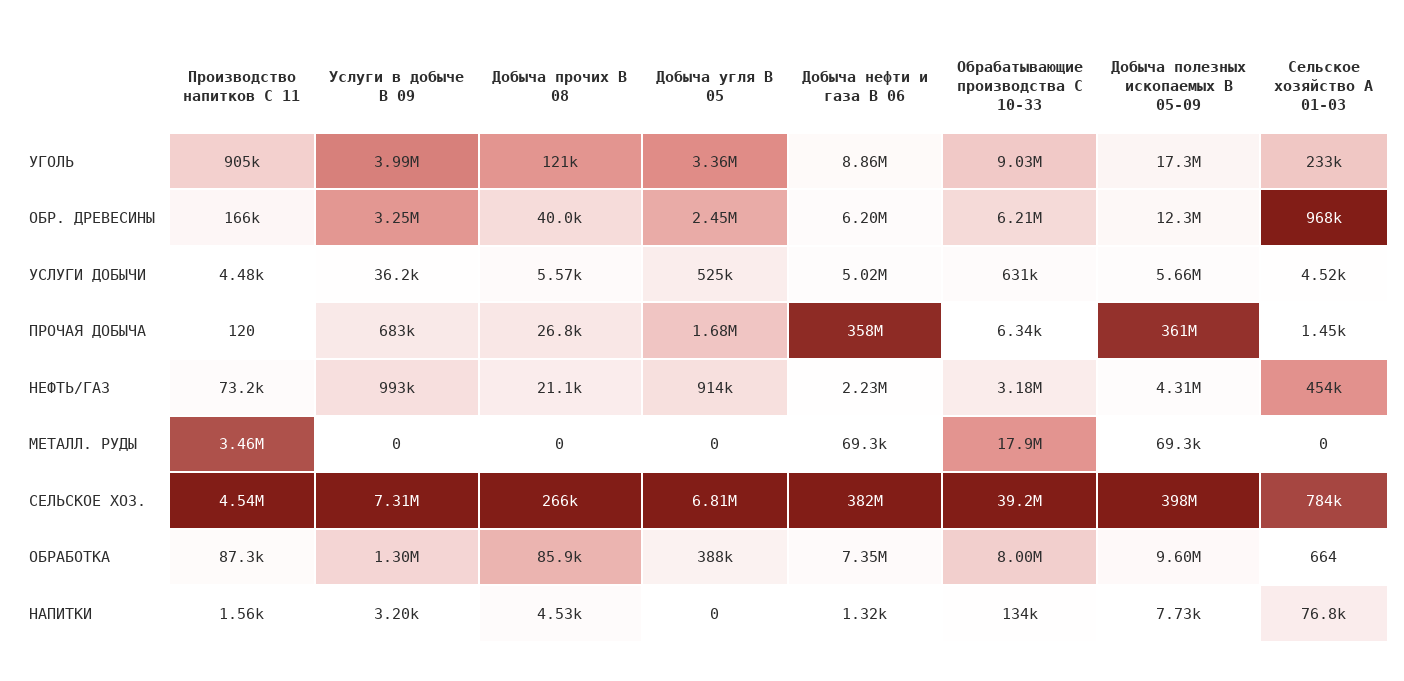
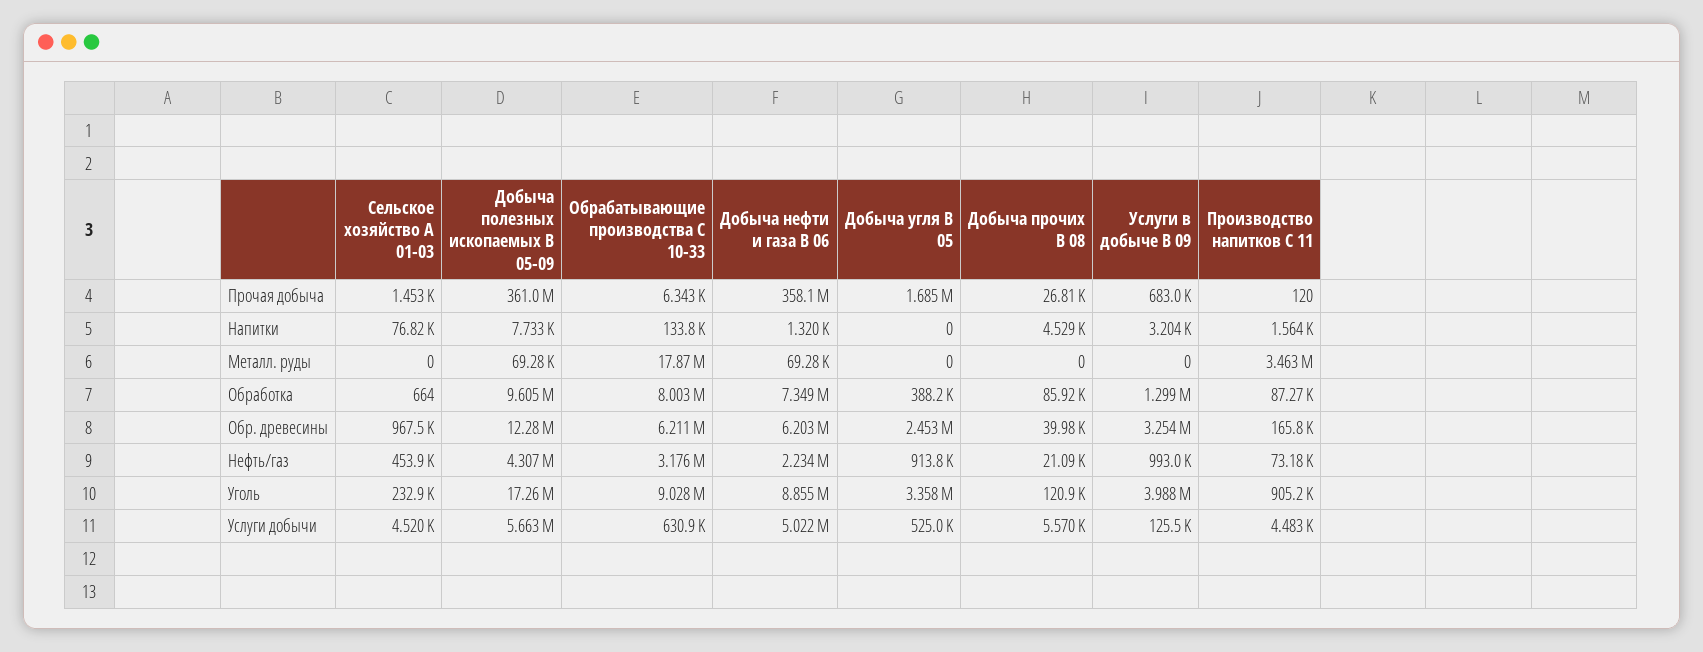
Услуги в добыче B 09, УСЛУГИ ДОБЫЧИ: 36200 -> 125500
Производство напитков C 11, СЕЛЬСКОЕ ХОЗ.: 4540000 -> none
Услуги в добыче B 09, СЕЛЬСКОЕ ХОЗ.: 7310000 -> none
Добыча прочих B 08, СЕЛЬСКОЕ ХОЗ.: 266000 -> none
Добыча угля B 05, СЕЛЬСКОЕ ХОЗ.: 6810000 -> none
Добыча нефти и газа B 06, СЕЛЬСКОЕ ХОЗ.: 382000000 -> none
Обрабатывающие производства C 10-33, СЕЛЬСКОЕ ХОЗ.: 39200000 -> none
Добыча полезных ископаемых B 05-09, СЕЛЬСКОЕ ХОЗ.: 398000000 -> none
Сельское хозяйство А 01-03, СЕЛЬСКОЕ ХОЗ.: 784000 -> none

